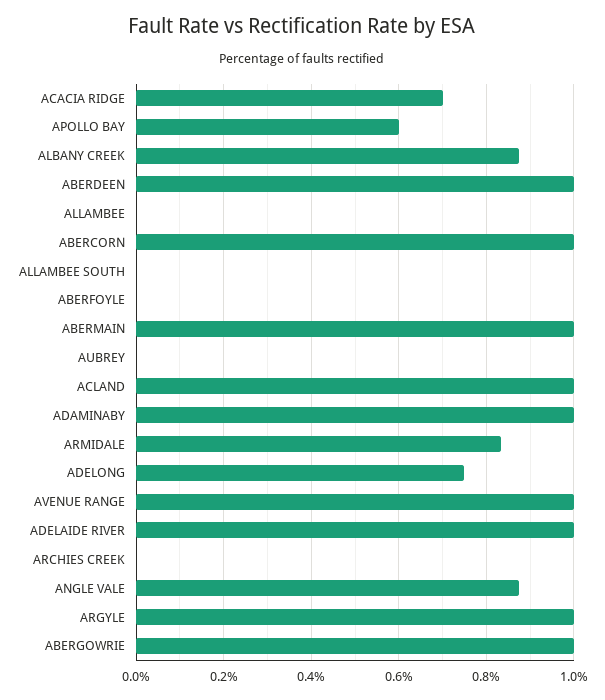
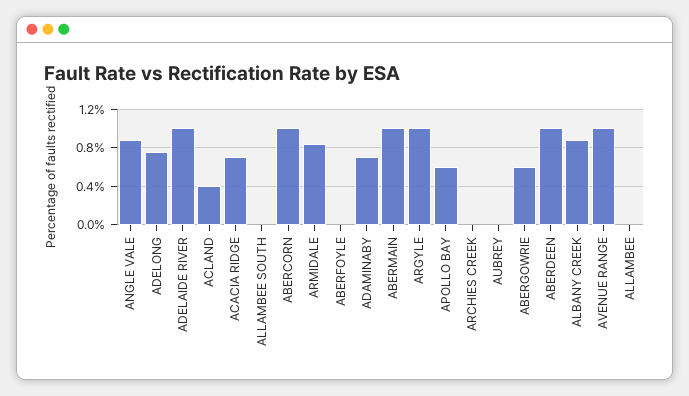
ACLAND: 1 -> 0.4
ADAMINABY: 1 -> 0.7
ABERGOWRIE: 1 -> 0.6

